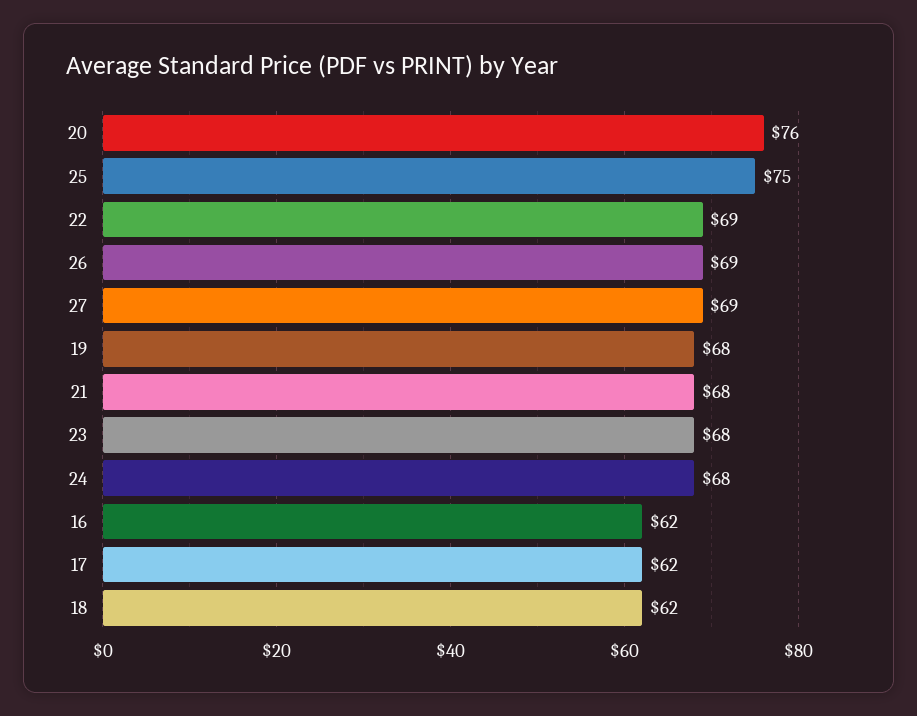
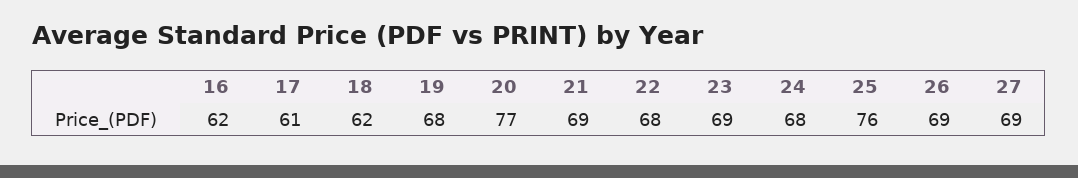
20: 76 -> 77
25: 75 -> 76
22: 69 -> 68
21: 68 -> 69
23: 68 -> 69
17: 62 -> 61

